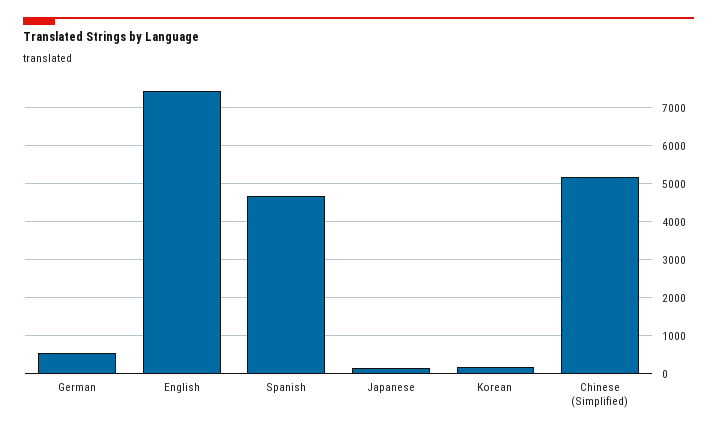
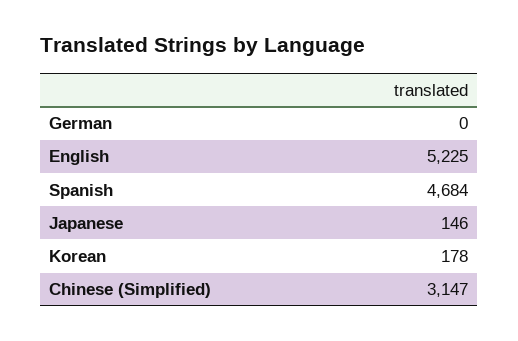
German: 600 -> 0
English: 7400 -> 5225
Chinese (Simplified): 5200 -> 3147

